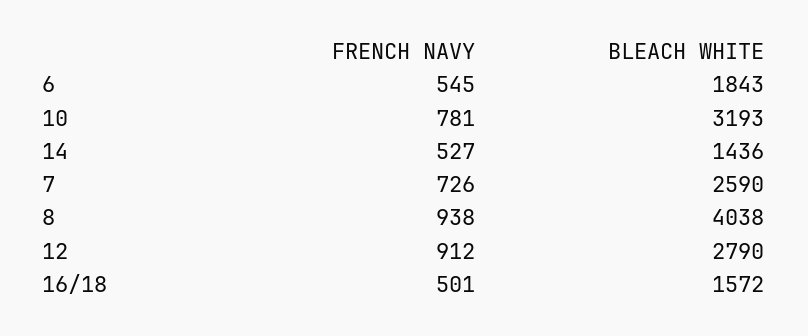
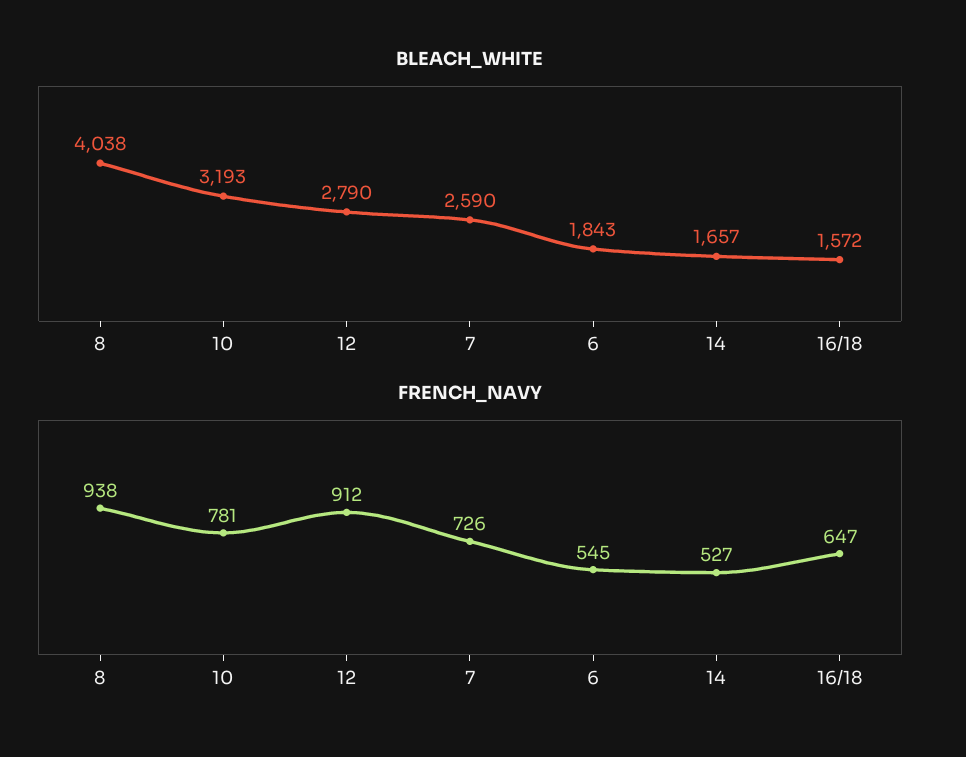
BLEACH WHITE, 14: 1436 -> 1657
FRENCH NAVY, 16/18: 501 -> 647

